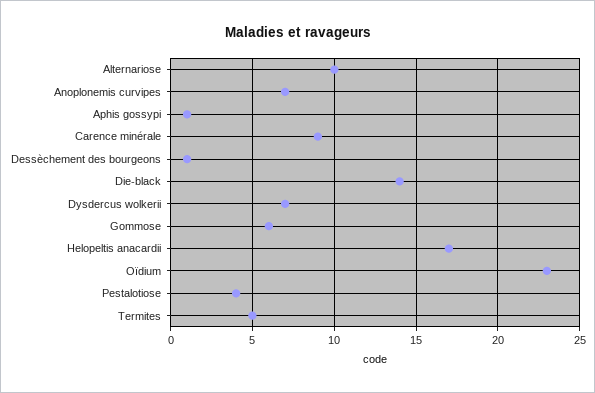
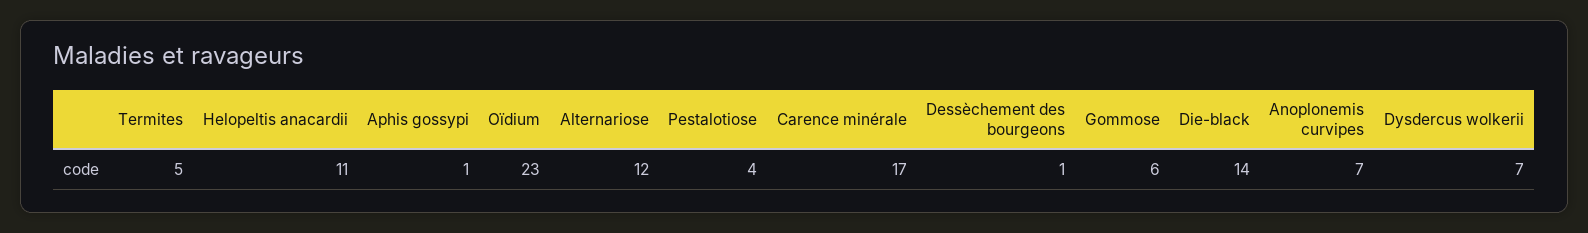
Alternariose: 10 -> 12
Carence minérale: 9 -> 17
Helopeltis anacardii: 17 -> 11

